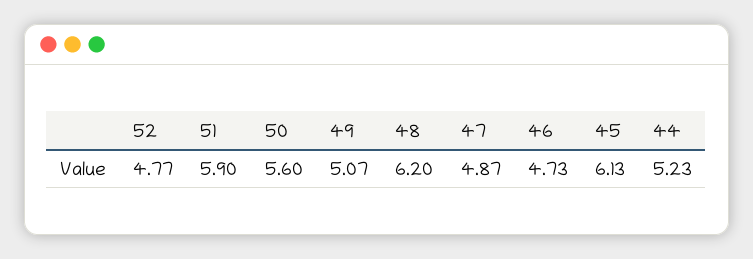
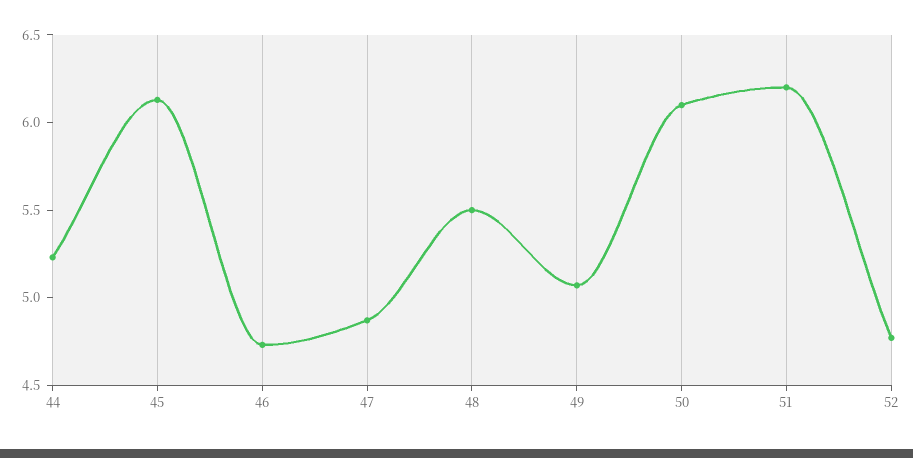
51: 5.9 -> 6.2
50: 5.6 -> 6.1
48: 6.2 -> 5.5

